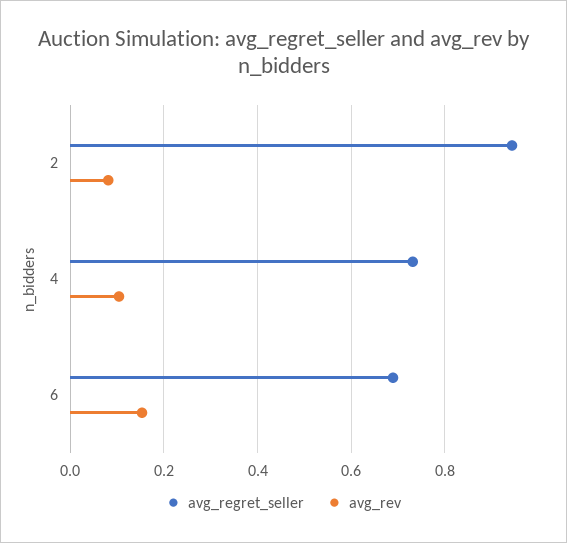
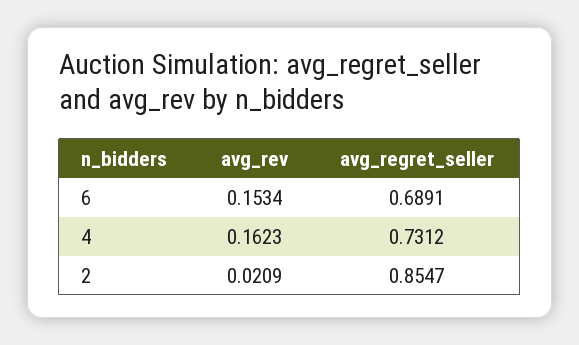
avg_regret_seller, 2: 0.94 -> 0.8547
avg_rev, 2: 0.08 -> 0.0209
avg_rev, 4: 0.1 -> 0.1623

